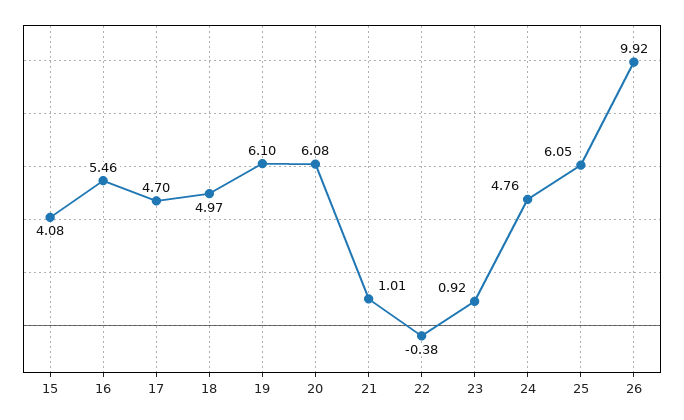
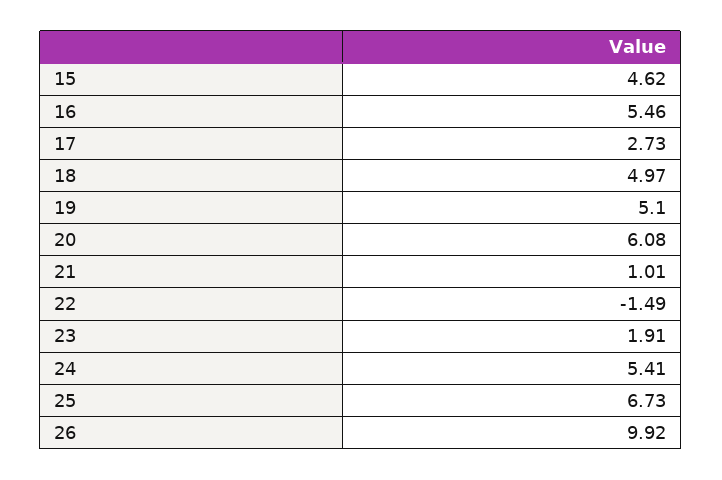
15: 4.08 -> 4.62
17: 4.7 -> 2.73
19: 6.1 -> 5.1
22: -0.38 -> -1.49
23: 0.92 -> 1.91
24: 4.76 -> 5.41
25: 6.05 -> 6.73

